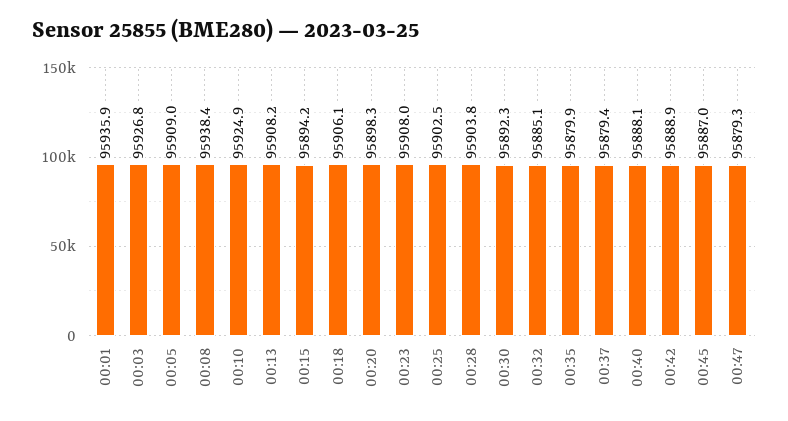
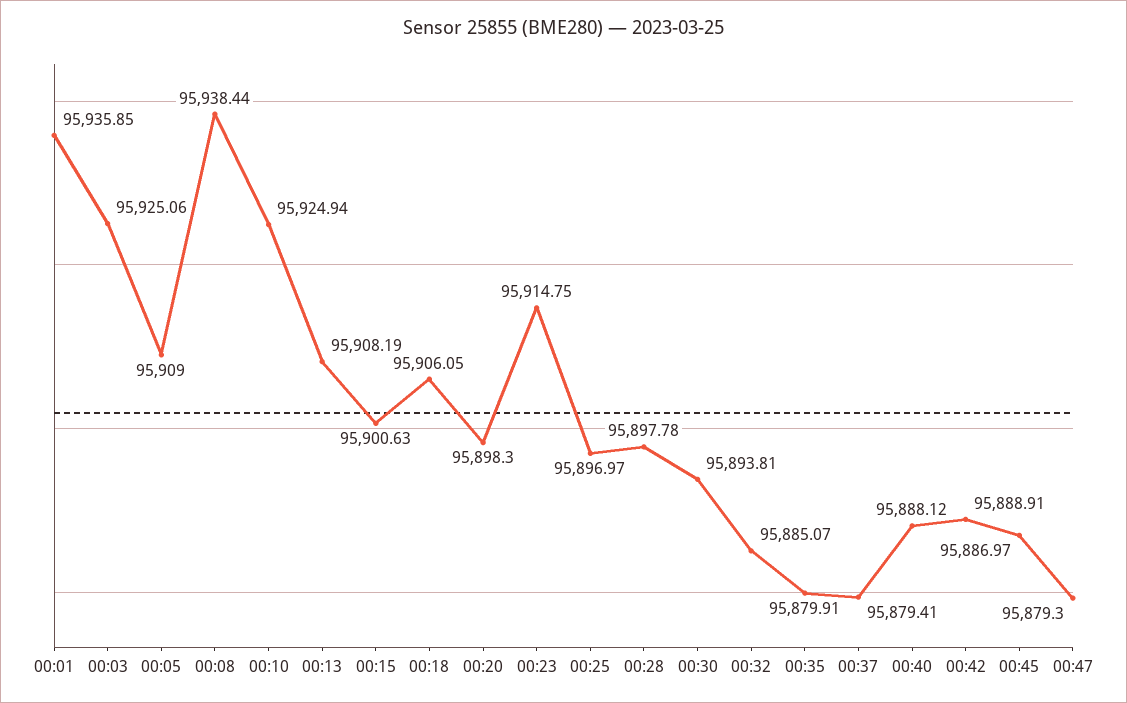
00:03: 95926.8 -> 95925.06
00:15: 95894.2 -> 95900.63
00:23: 95908 -> 95914.75
00:25: 95902.5 -> 95896.97
00:28: 95903.8 -> 95897.78
00:30: 95892.3 -> 95893.81

